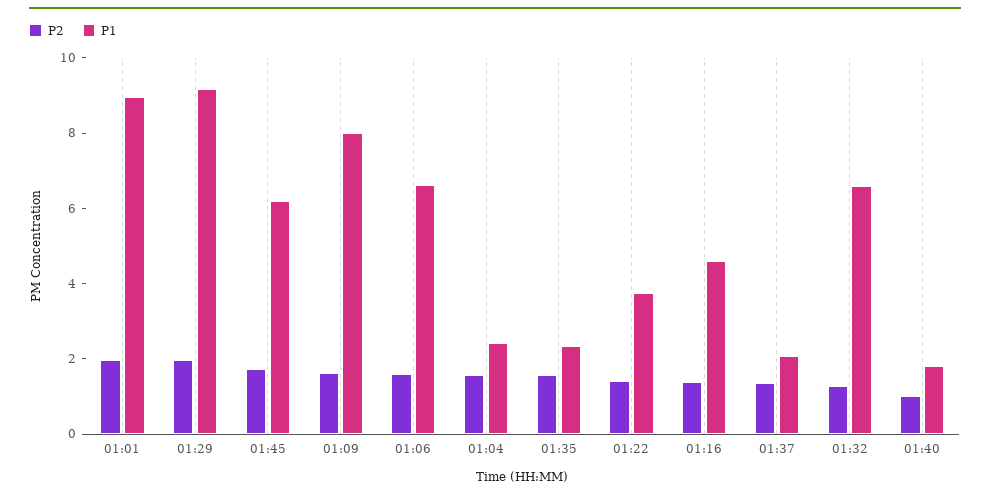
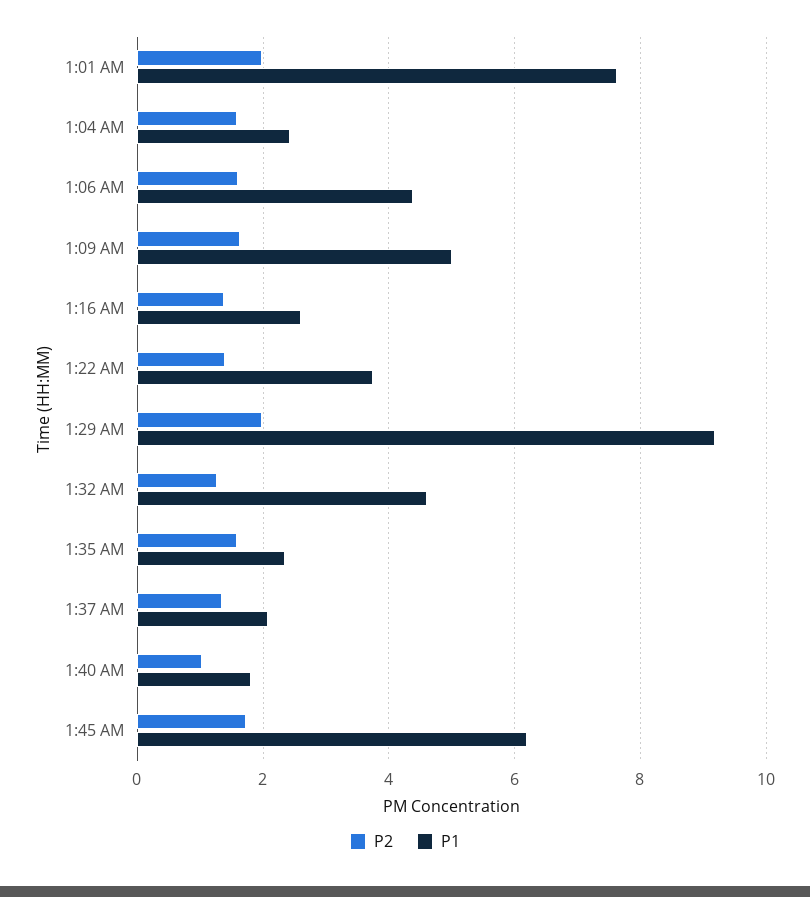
P1, 01:01: 9 -> 7.6
P1, 01:09: 8 -> 5
P1, 01:06: 6.5 -> 4.4
P1, 01:16: 4.5 -> 2.6
P1, 01:32: 6.5 -> 4.6

